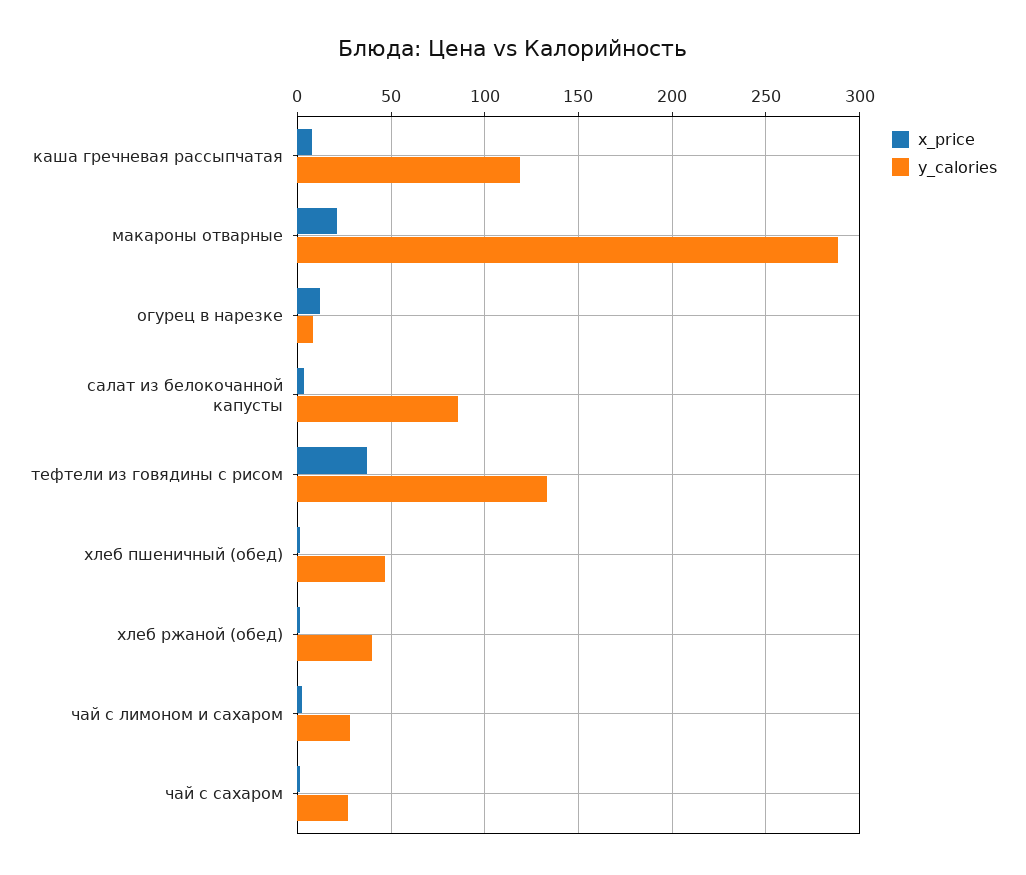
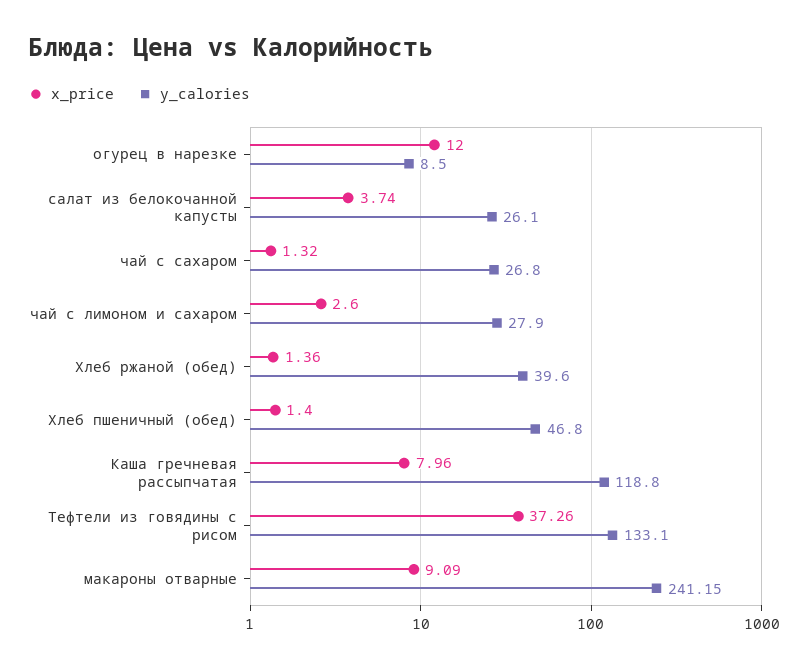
x_price, макароны отварные: 20 -> 9.09
y_calories, макароны отварные: 290 -> 241.15
y_calories, салат из белокочанной капусты: 85 -> 26.1

